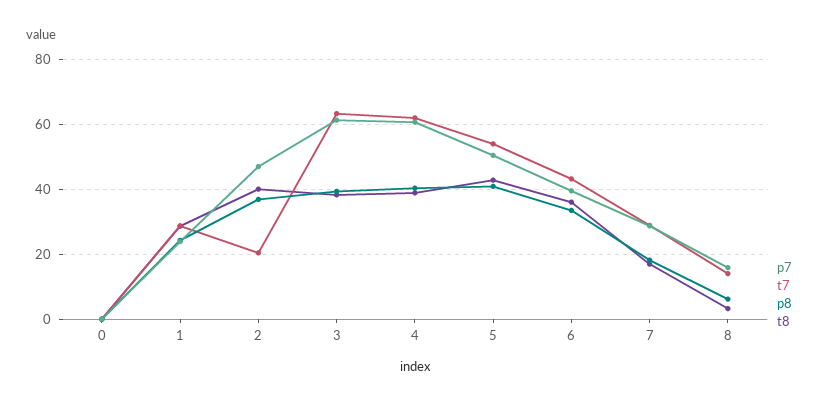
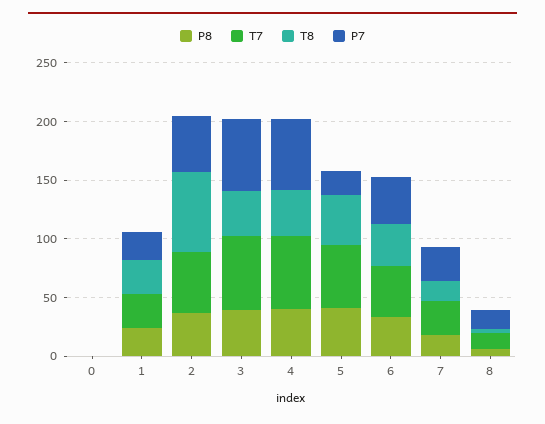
t7, 2: 20 -> 50
t8, 2: 40 -> 70
p7, 5: 50 -> 20

